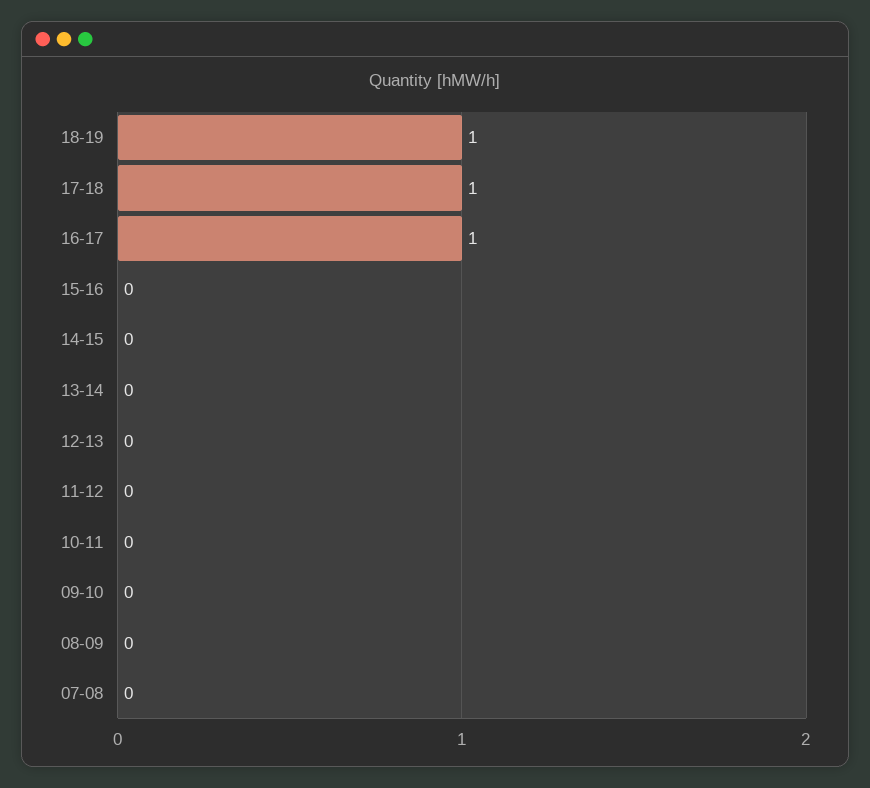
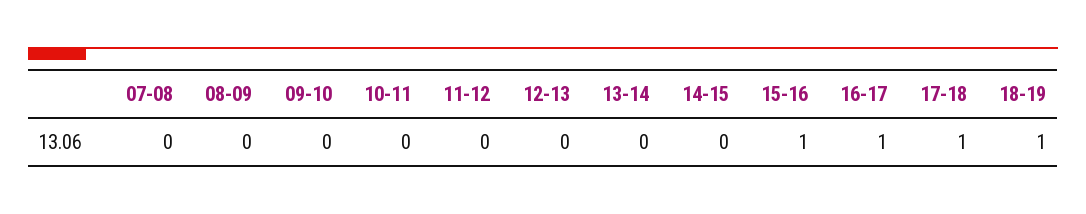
15-16: 0 -> 1

